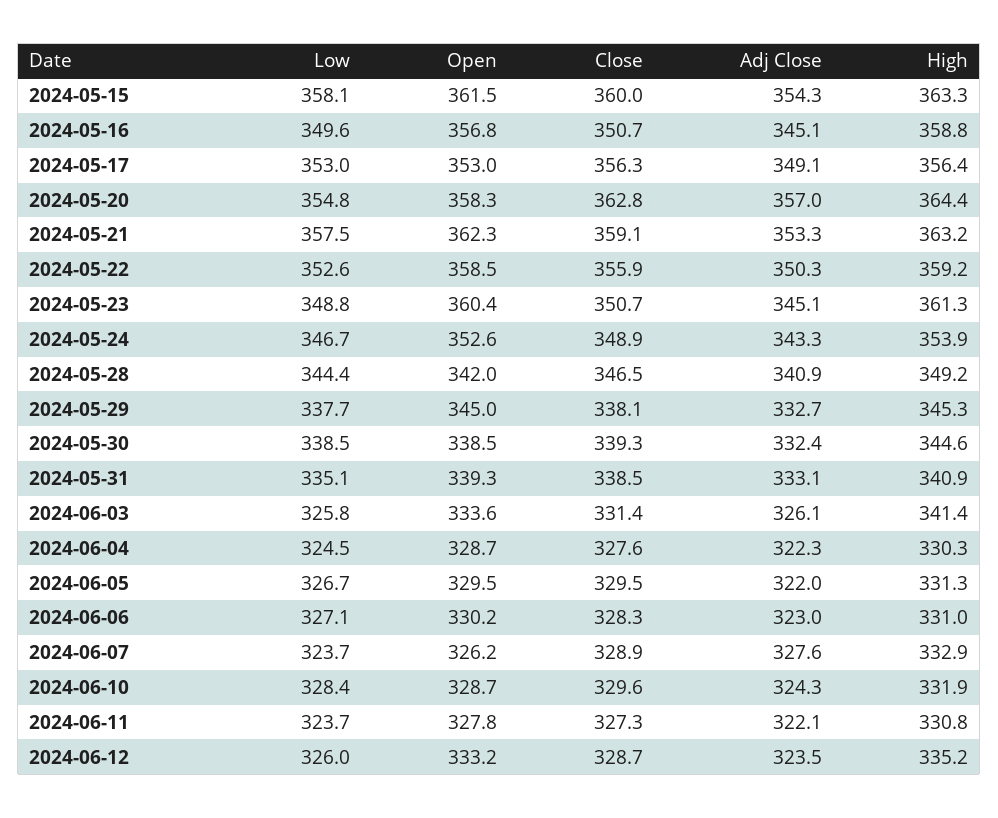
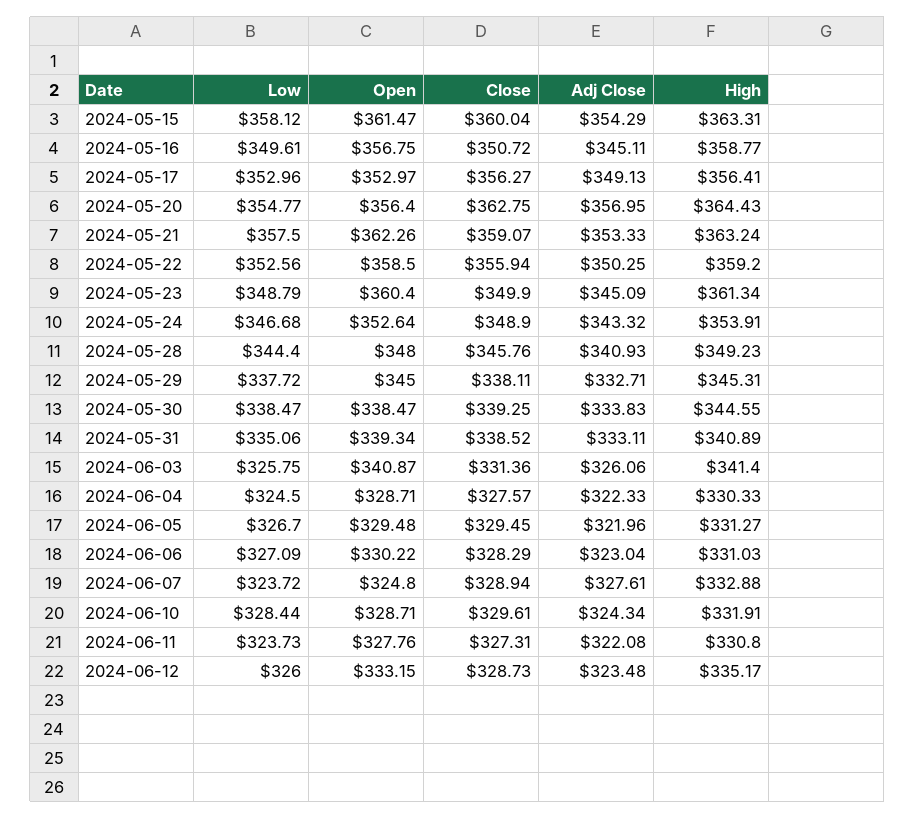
Open, 2024-05-20: 358.3 -> 356.4
Close, 2024-05-23: 350.7 -> 349.9
Open, 2024-05-28: 342 -> 348
Close, 2024-05-28: 346.5 -> 345.76
Adj Close, 2024-05-30: 332.4 -> 333.83
Open, 2024-06-03: 333.6 -> 340.87
Open, 2024-06-07: 326.2 -> 324.8

